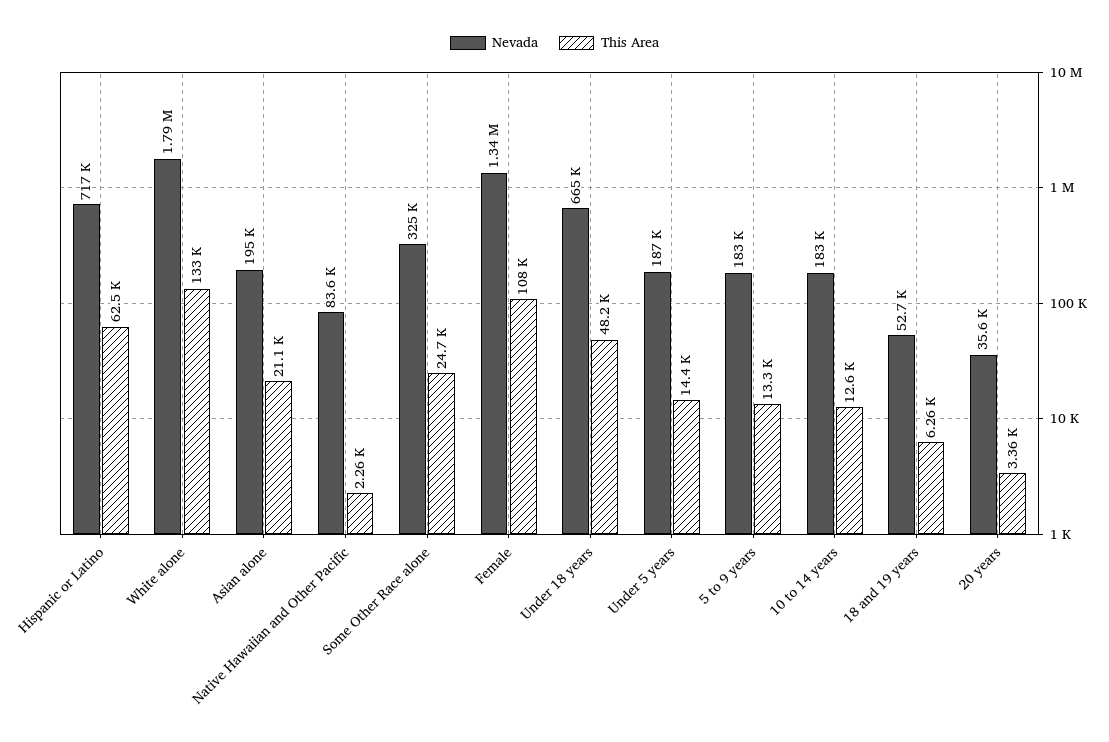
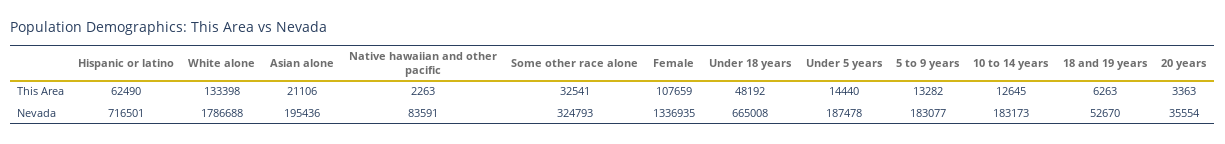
This Area, Some Other Race alone: 24700 -> 32541

